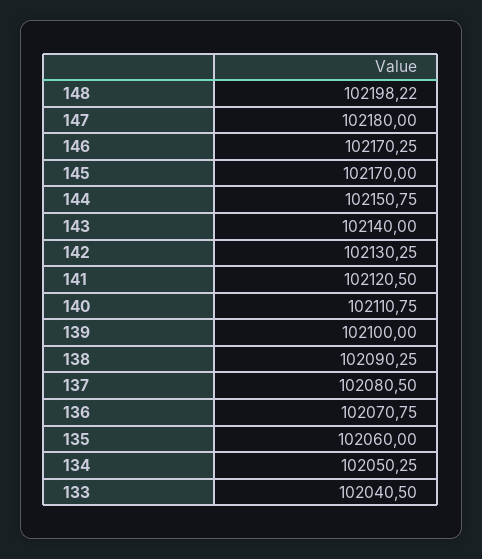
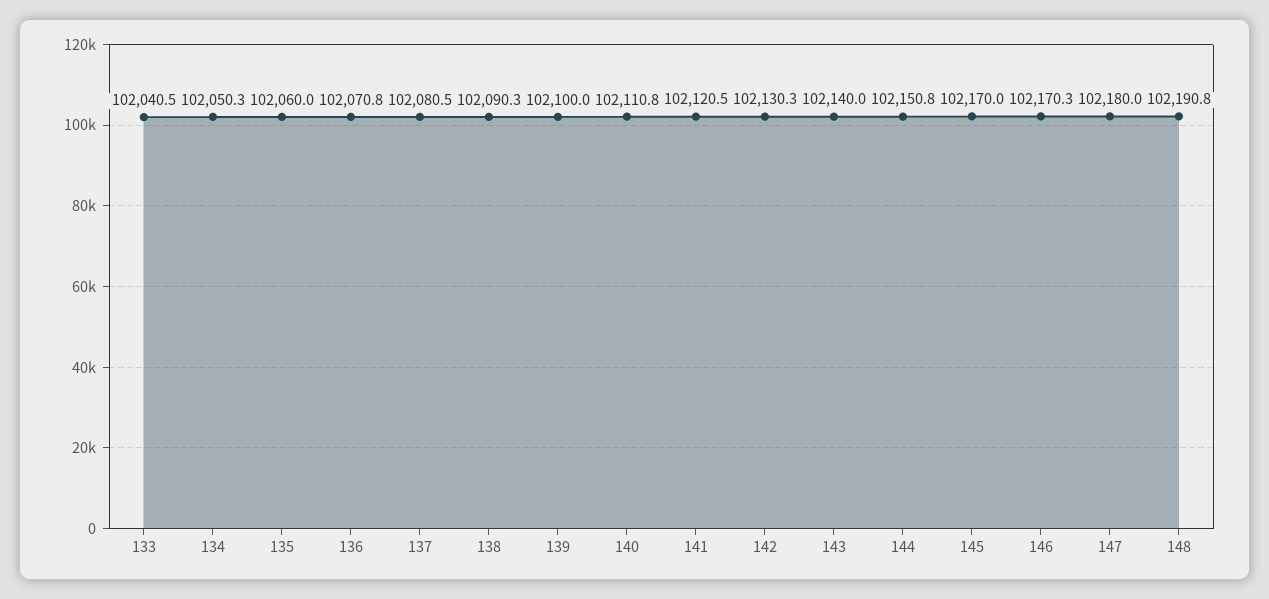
148: 102198.22 -> 102190.8

